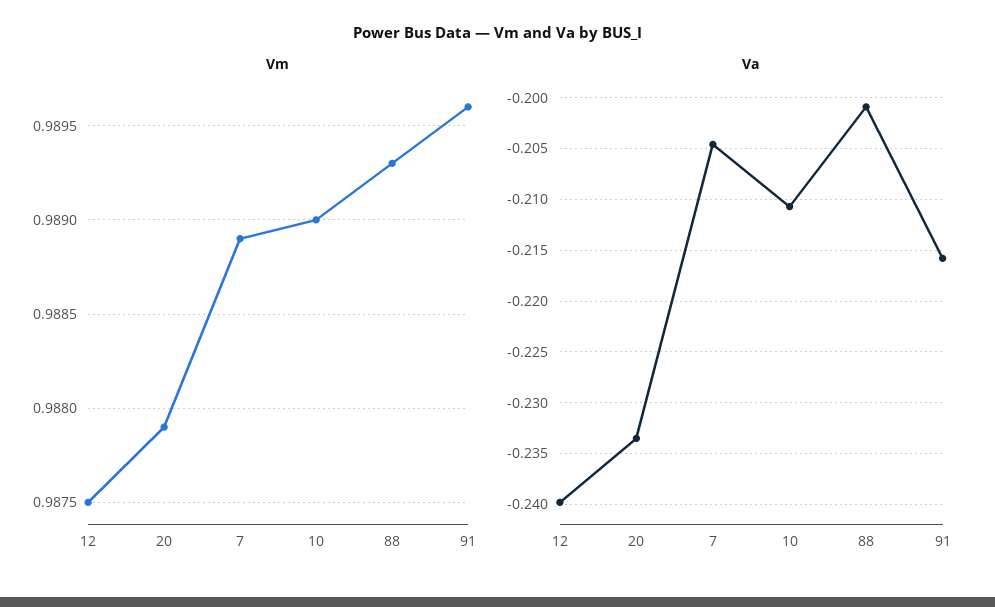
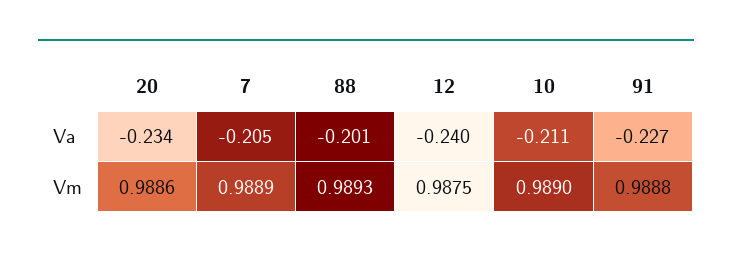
Vm, 20: 0.9879 -> 0.9886
Vm, 91: 0.9896 -> 0.9888
Va, 91: -0.216 -> -0.227

